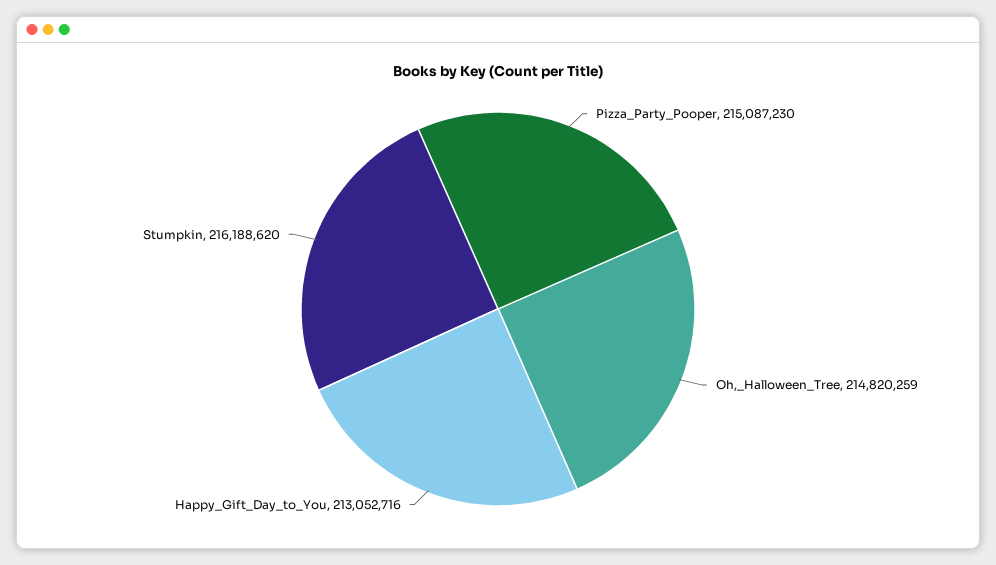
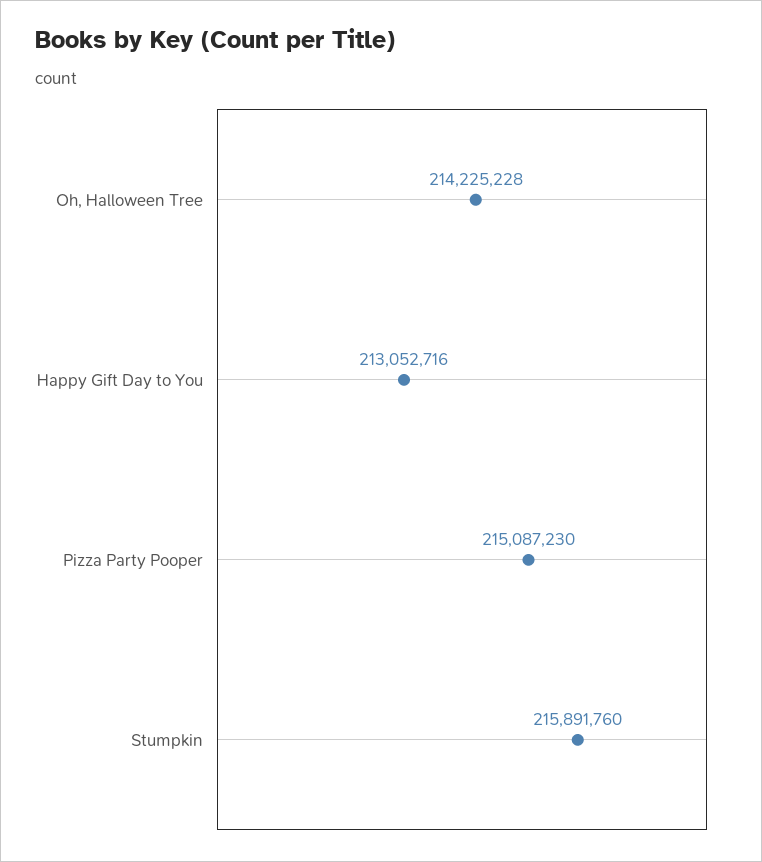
Oh,_Halloween_Tree: 214820259 -> 214225228
Stumpkin: 216188620 -> 215891760

